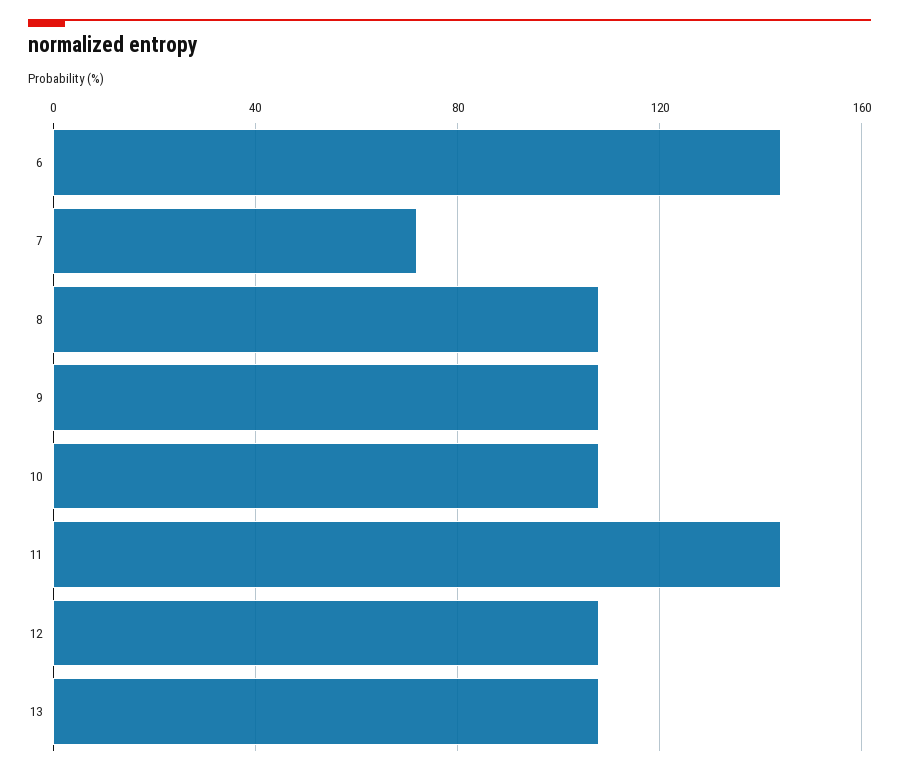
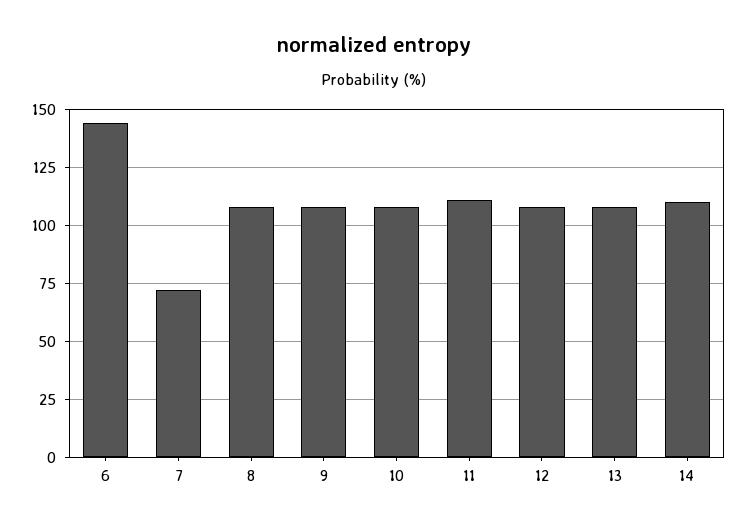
11: 145 -> 110
14: none -> 110

